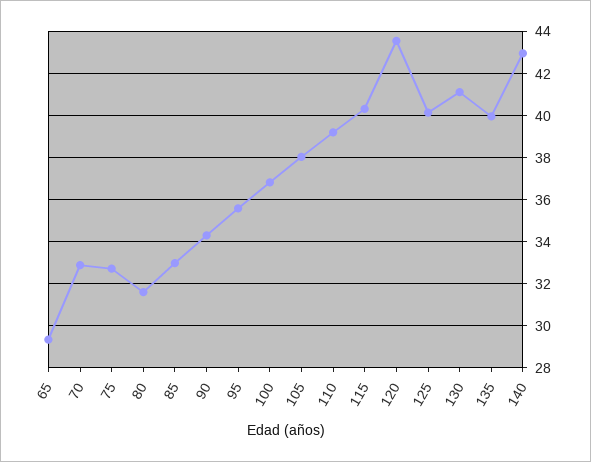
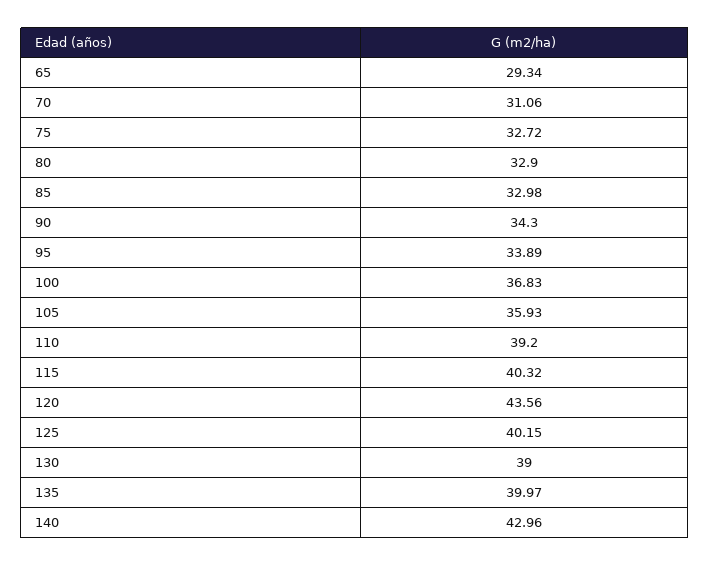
70: 33 -> 31.06
80: 31.5 -> 32.9
95: 35.5 -> 33.89
105: 38 -> 35.93
130: 41 -> 39

